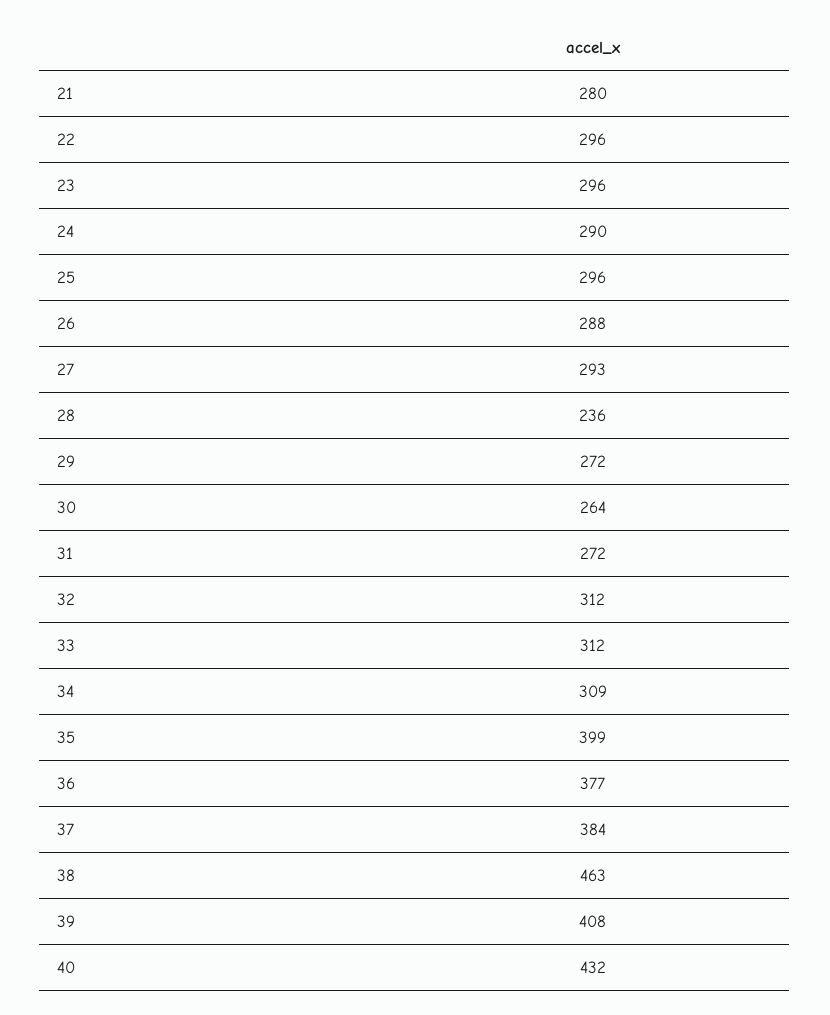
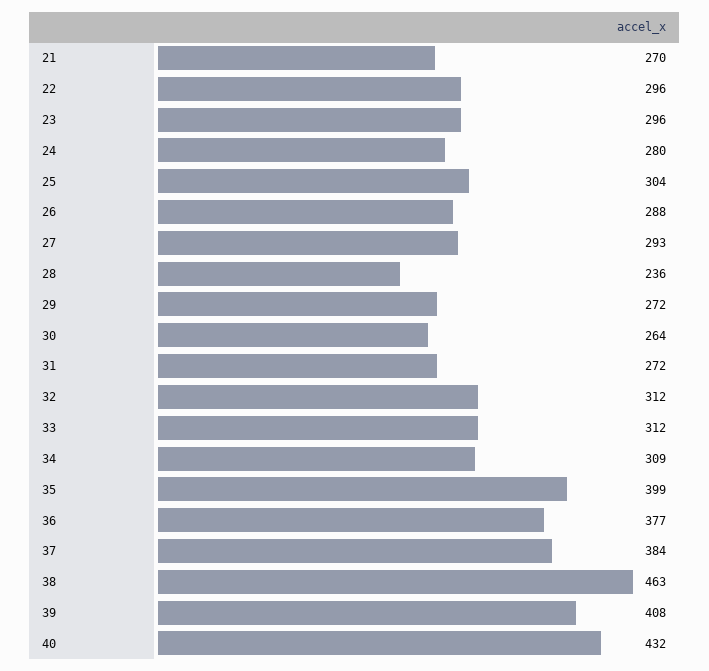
21: 280 -> 270
24: 290 -> 280
25: 296 -> 304

